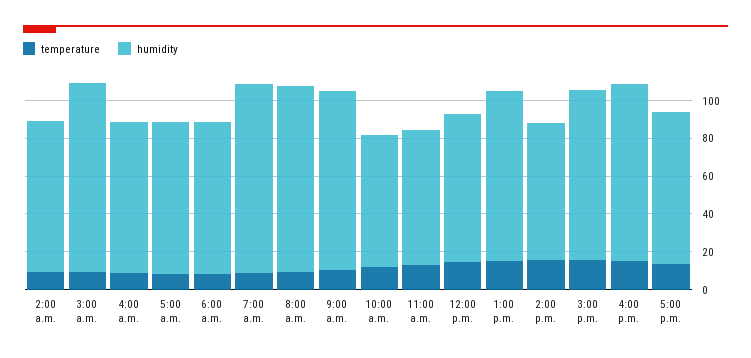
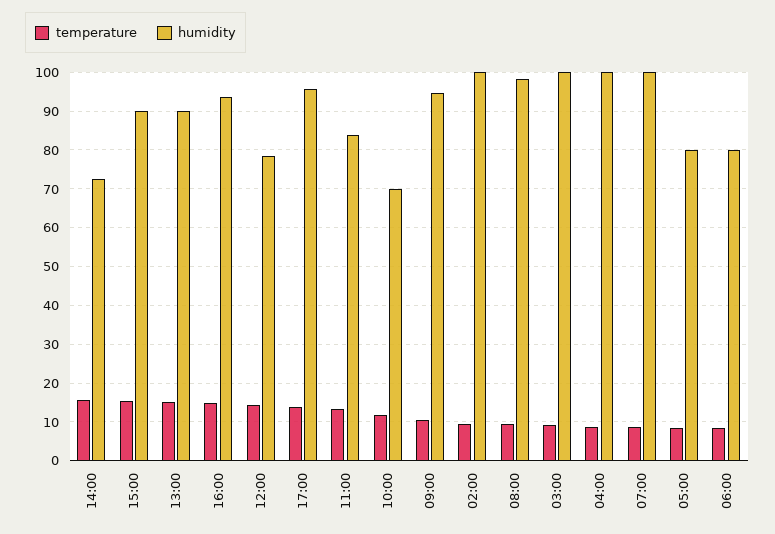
humidity, 2:00 a.m.: 80 -> 100
humidity, 4:00 a.m.: 80 -> 100
humidity, 11:00 a.m.: 70 -> 84
humidity, 5:00 p.m.: 80 -> 96

